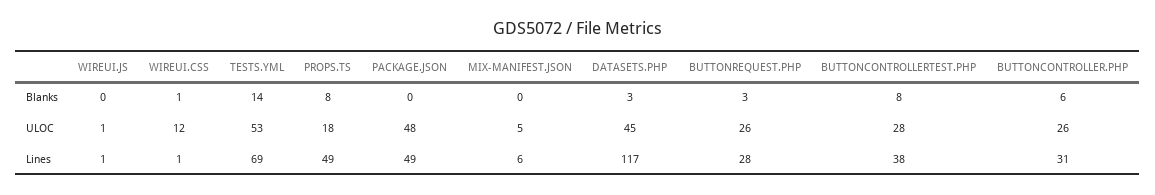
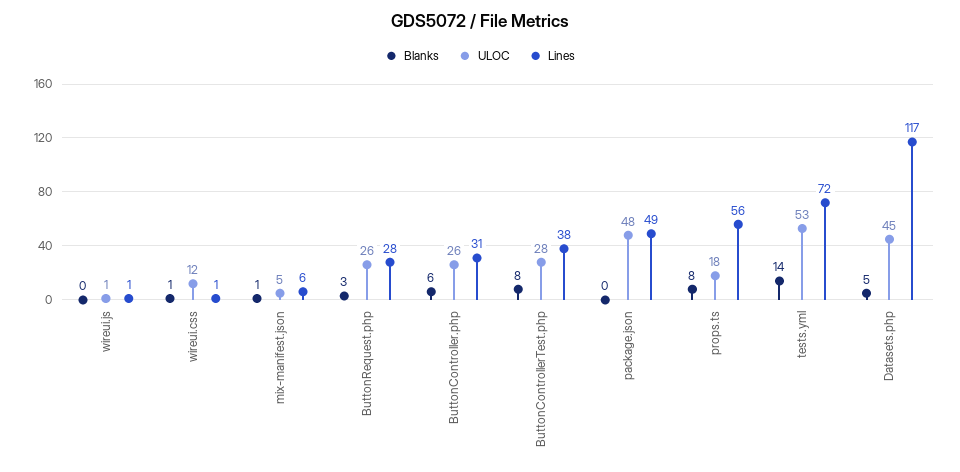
Blanks, MIX-MANIFEST.JSON: 0 -> 1
Blanks, DATASETS.PHP: 3 -> 5
Lines, TESTS.YML: 69 -> 72
Lines, PROPS.TS: 49 -> 56

